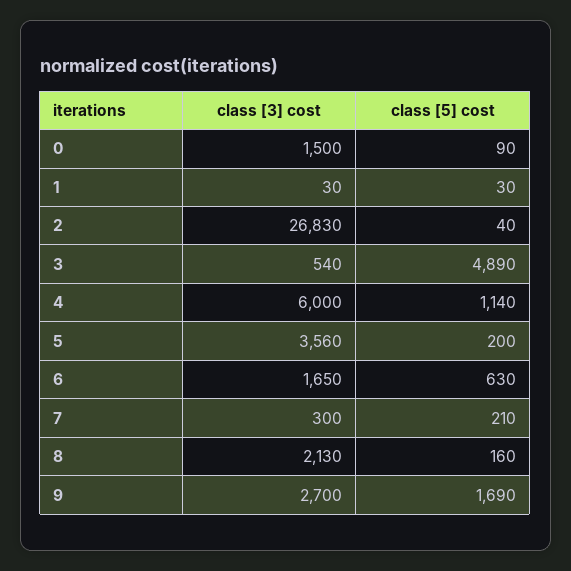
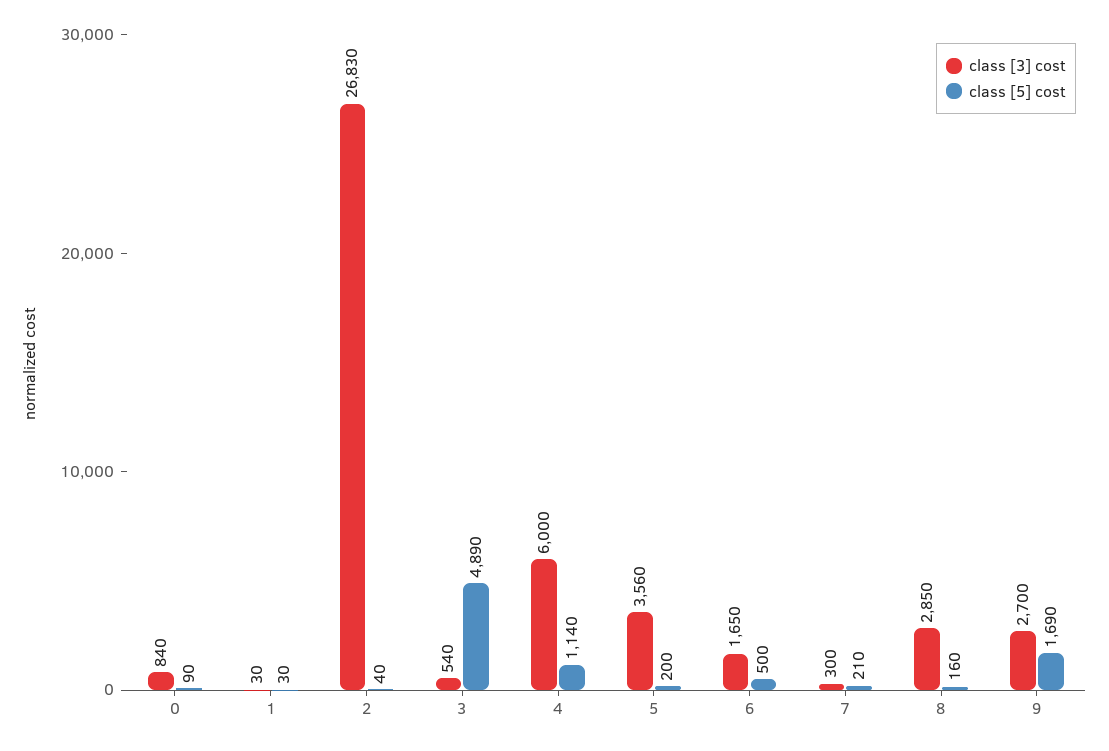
class [3] cost, 0: 1500 -> 840
class [5] cost, 6: 630 -> 500
class [3] cost, 8: 2130 -> 2850

